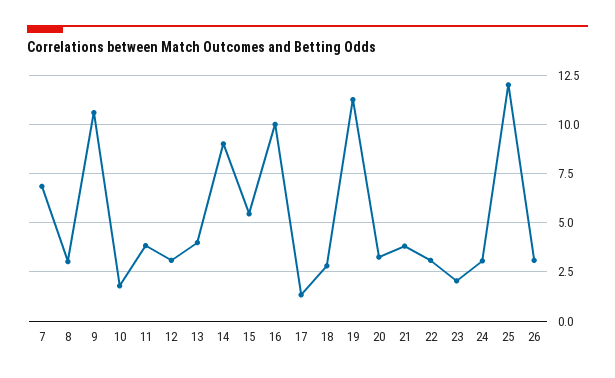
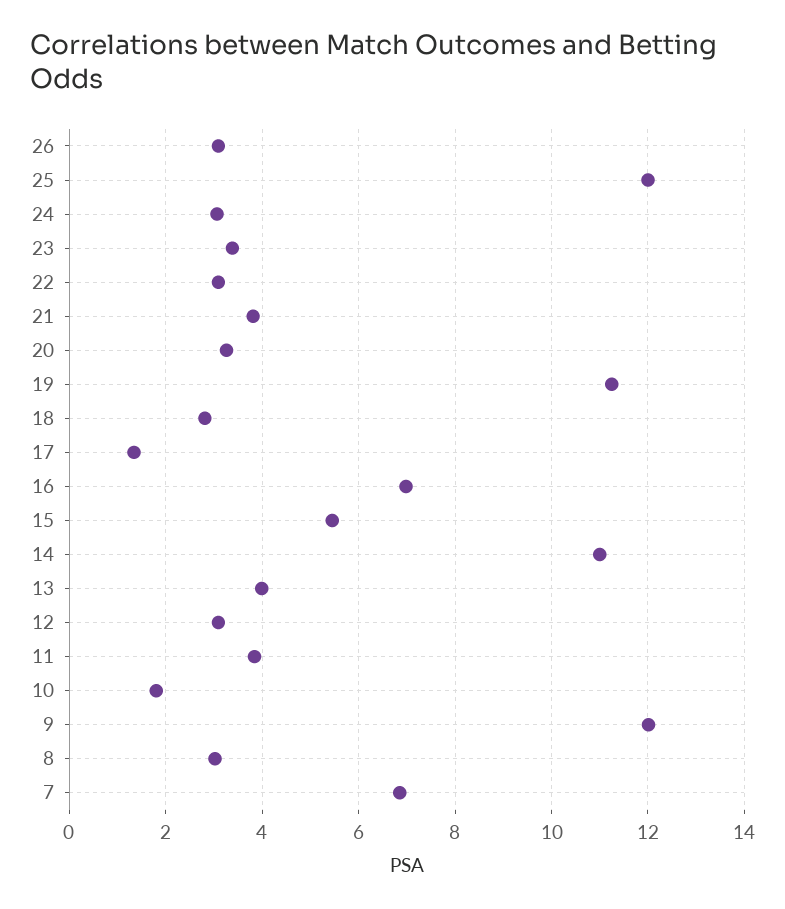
9: 10.5 -> 12
14: 9 -> 11
16: 10 -> 7
23: 2 -> 3.4

